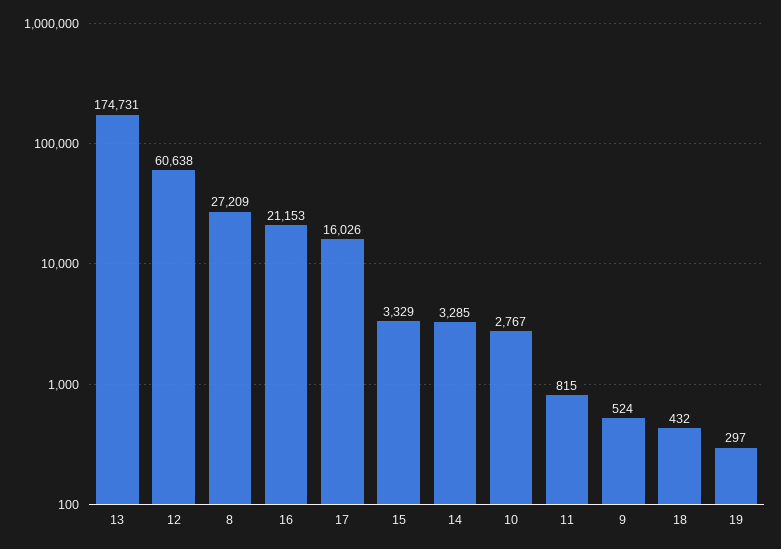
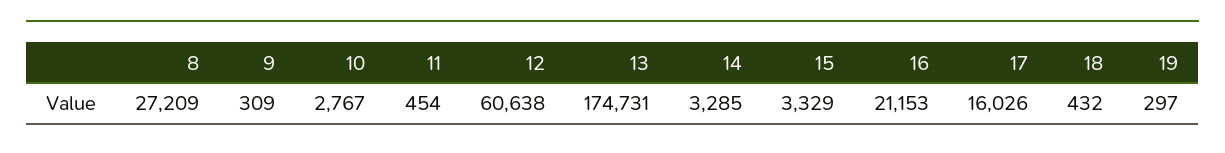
11: 815 -> 454
9: 524 -> 309

